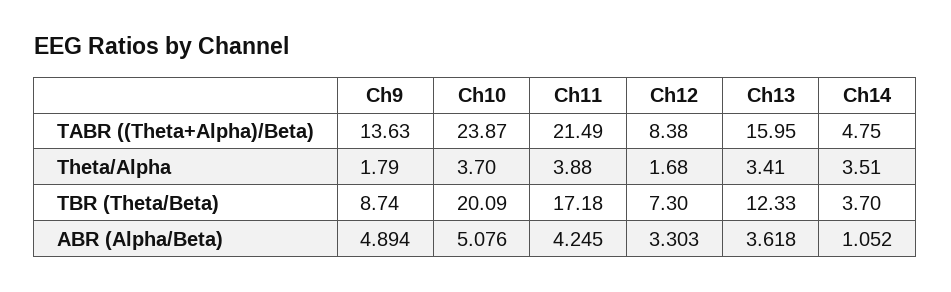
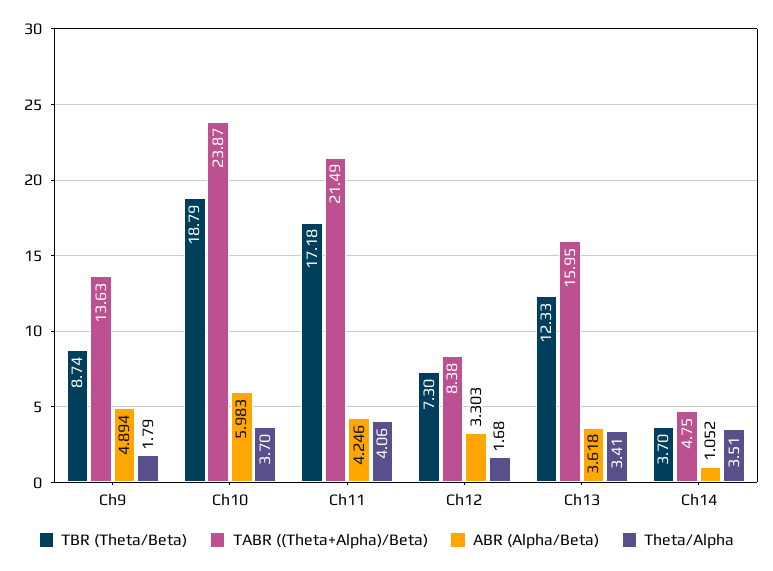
Theta/Alpha, Ch11: 3.88 -> 4.06
TBR (Theta/Beta), Ch10: 20.09 -> 18.79
ABR (Alpha/Beta), Ch10: 5.076 -> 5.983
ABR (Alpha/Beta), Ch11: 4.245 -> 4.246

